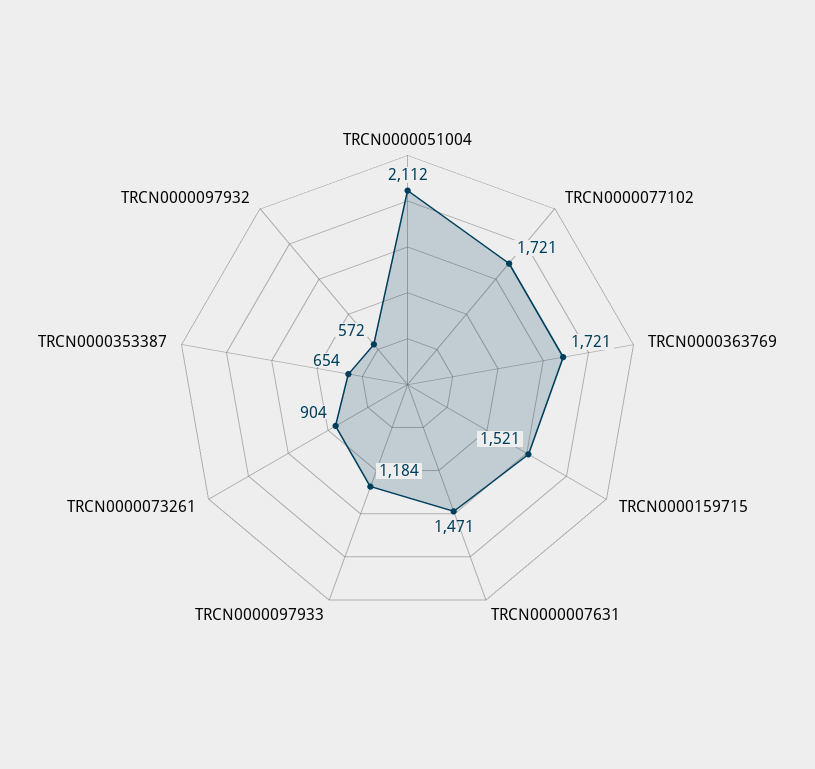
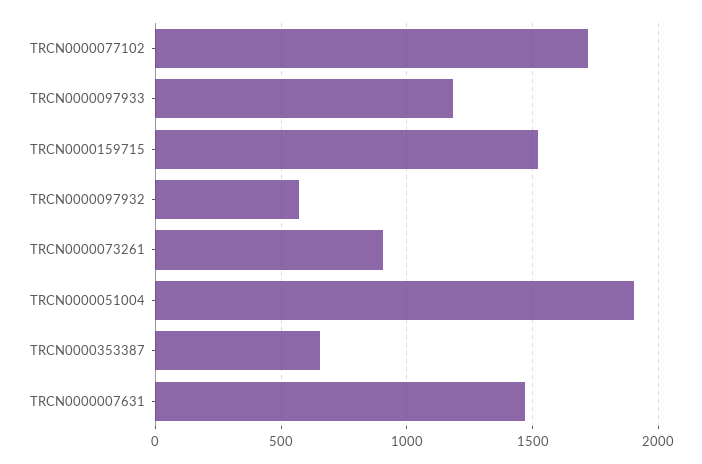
TRCN0000051004: 2112 -> 1900
TRCN0000363769: 1721 -> none

